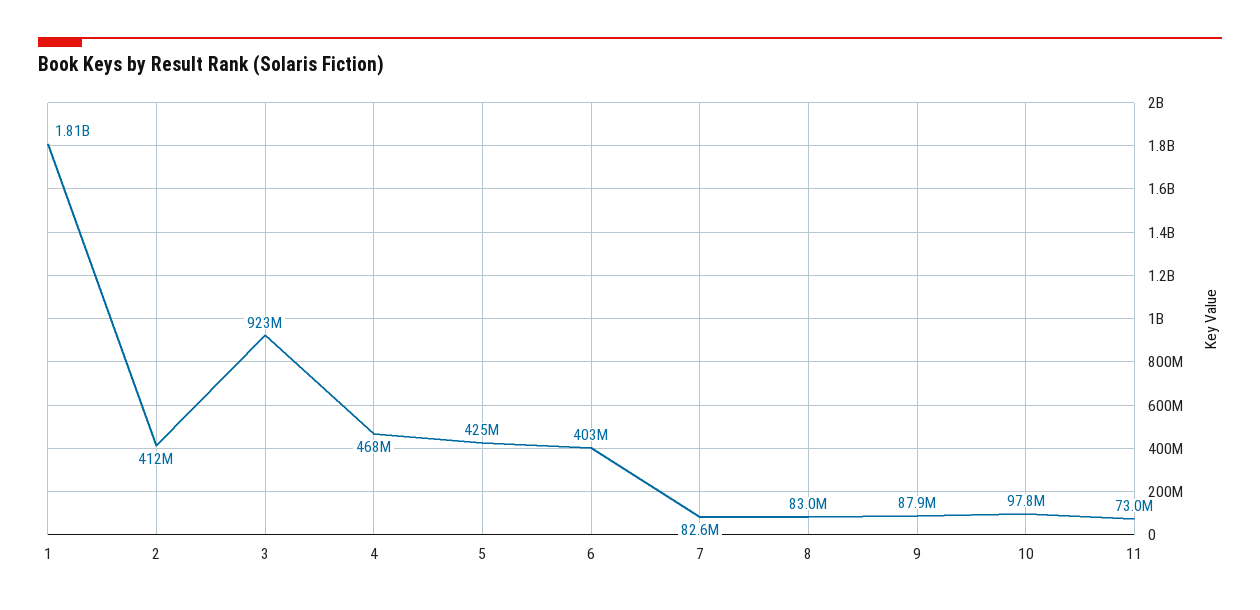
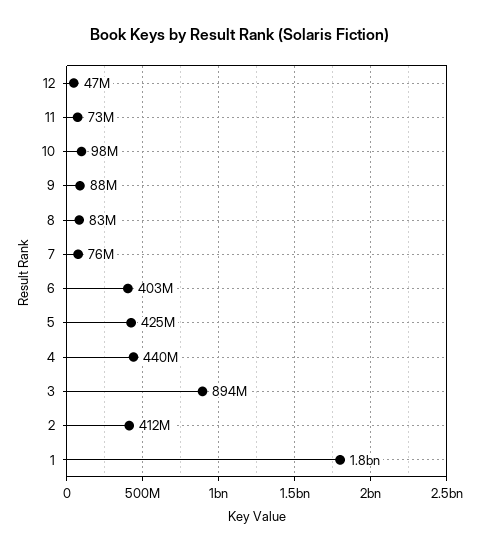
3: 923000000 -> 894000000
4: 468000000 -> 440000000
7: 82600000 -> 76000000
12: none -> 47000000

